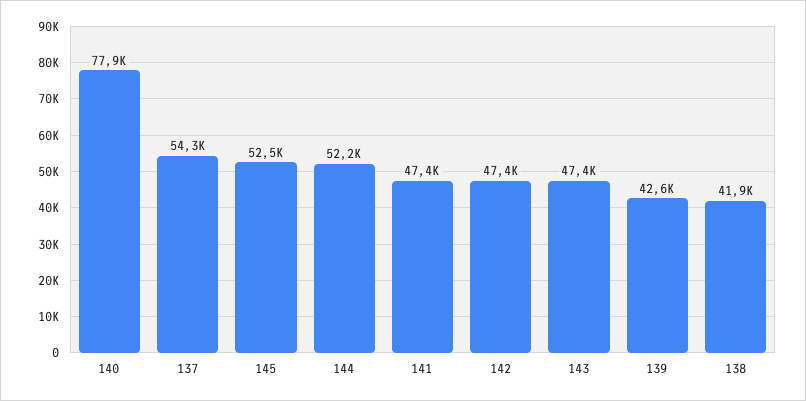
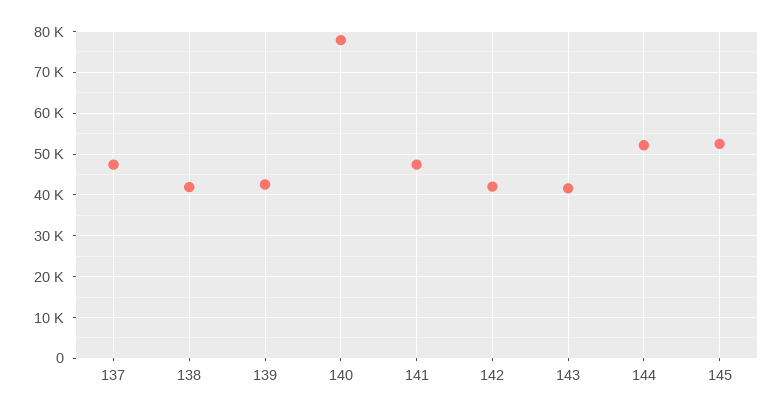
137: 54300 -> 48000
142: 47400 -> 42000
143: 47400 -> 42000

